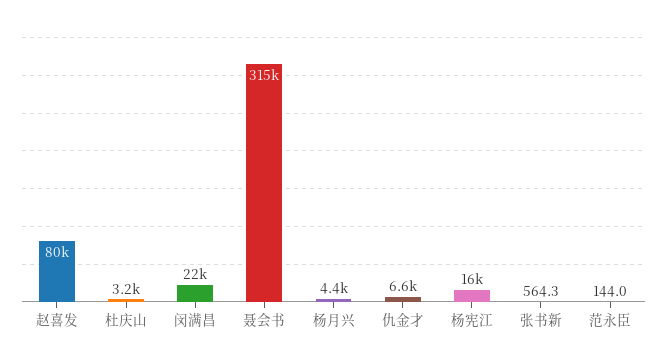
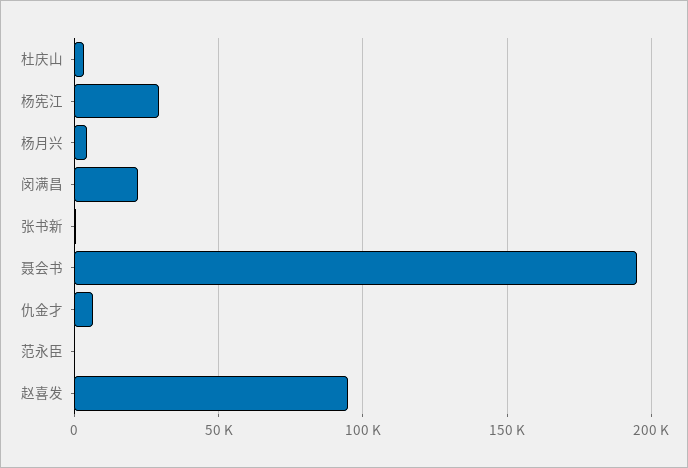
赵喜发: 80000 -> 95000
聂会书: 315000 -> 195000
杨宪江: 16000 -> 30000

